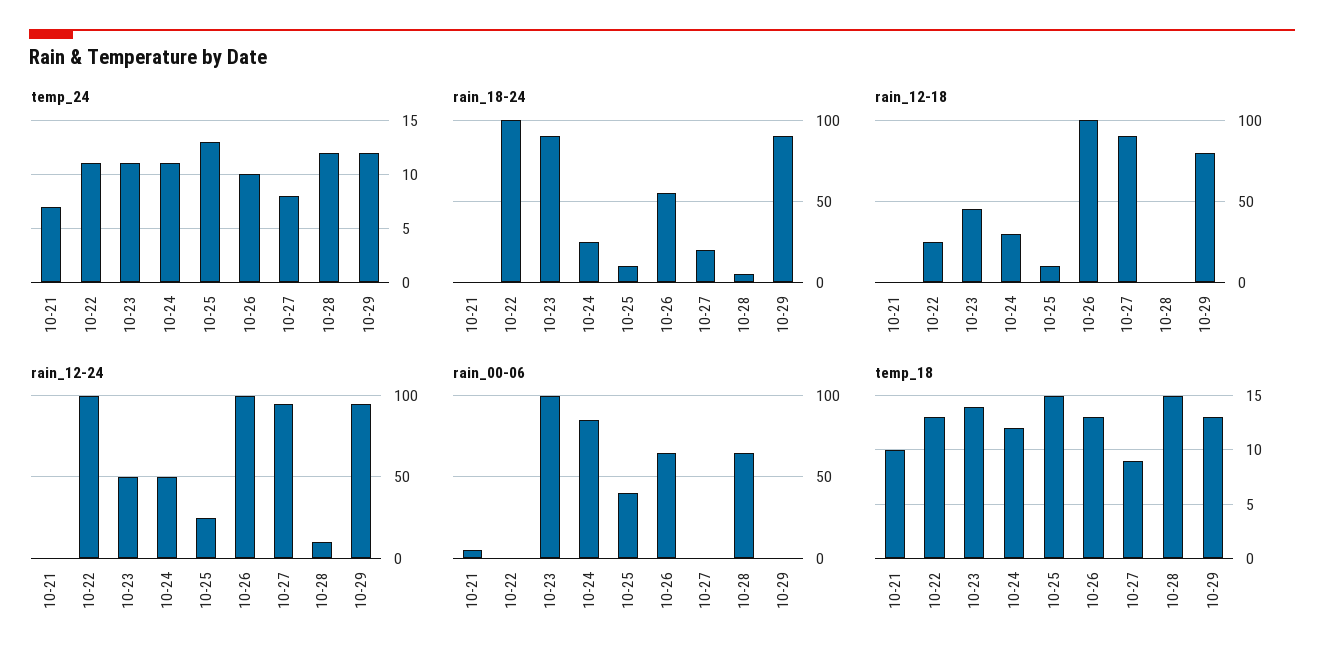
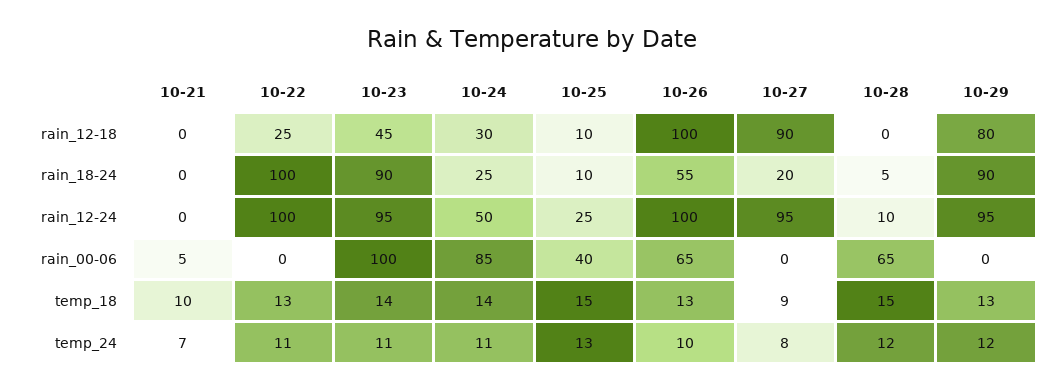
rain_12-24, 10-23: 50 -> 95
temp_18, 10-24: 12 -> 14

